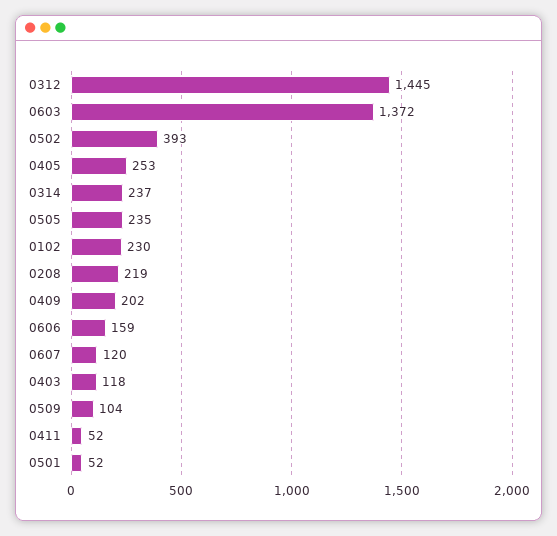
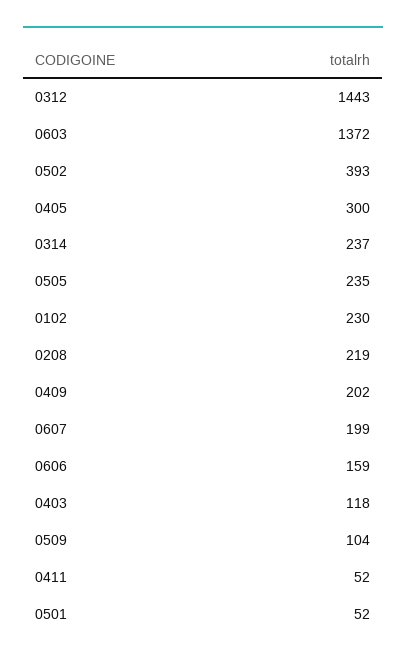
0312: 1445 -> 1443
0405: 253 -> 300
0607: 120 -> 199

